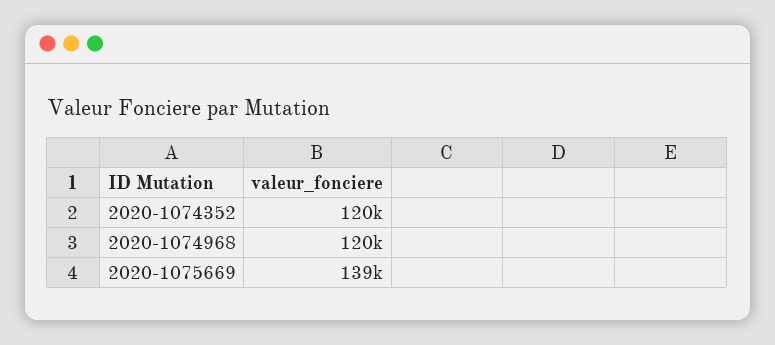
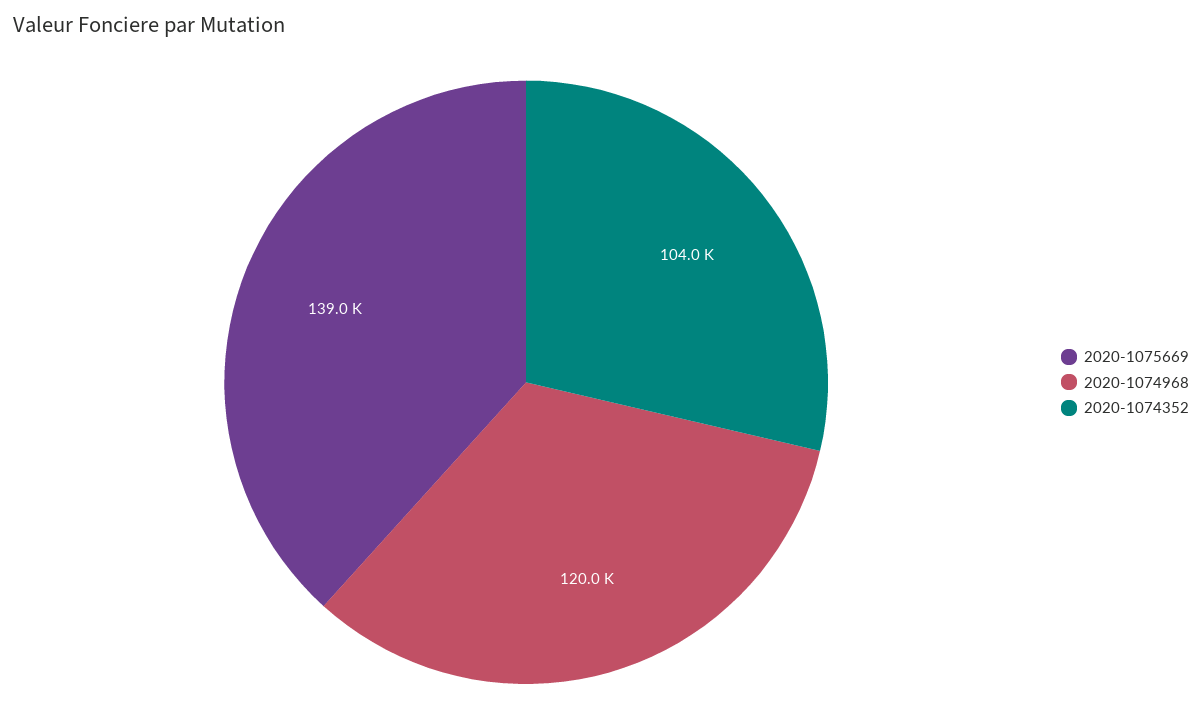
2020-1074352: 120000 -> 104000

